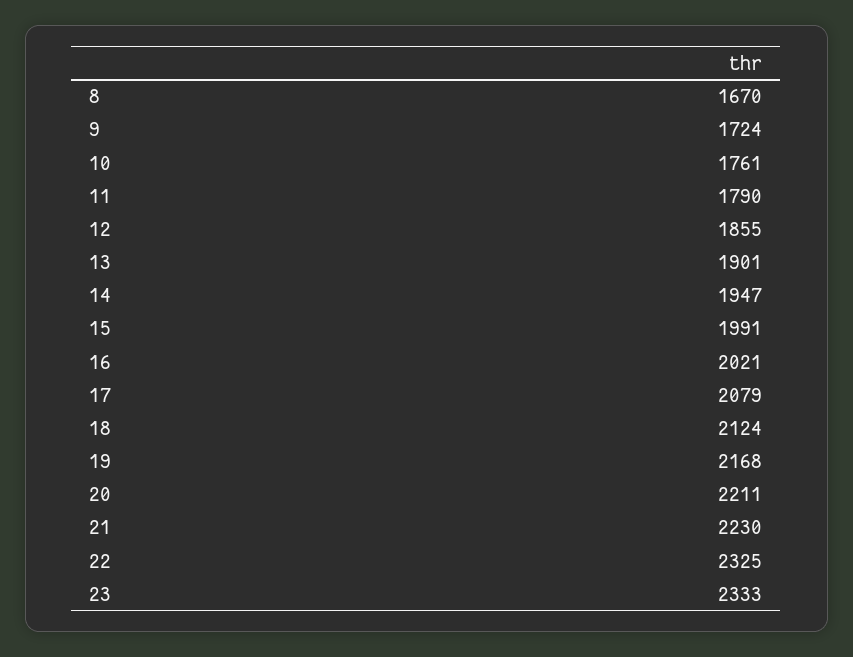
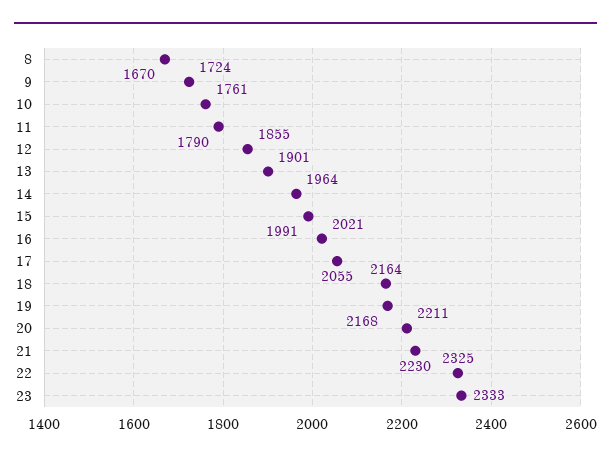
14: 1947 -> 1964
17: 2079 -> 2055
18: 2124 -> 2164

